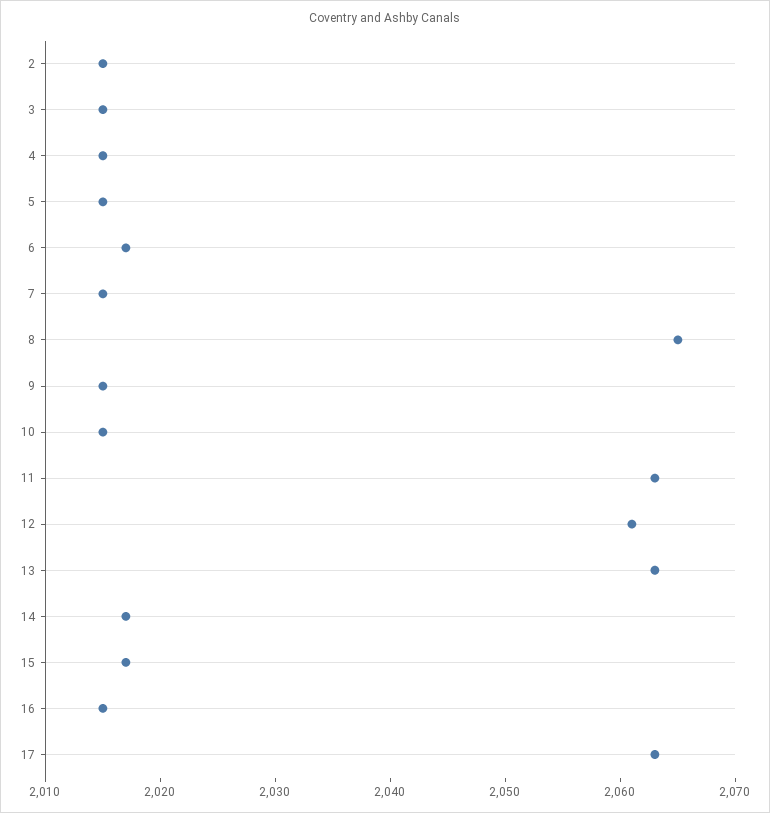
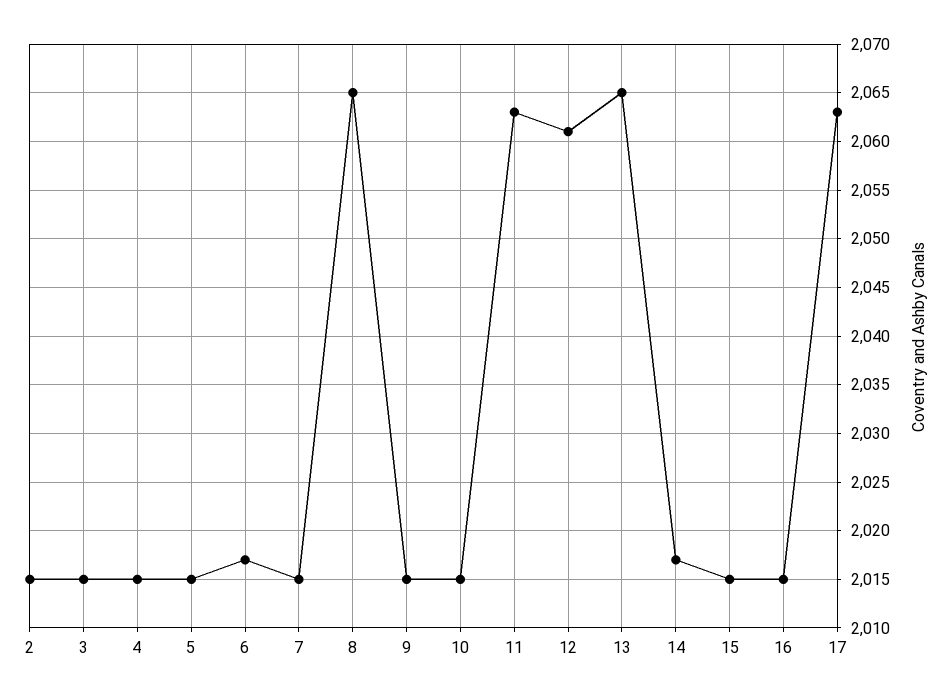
13: 2063 -> 2065
15: 2017 -> 2015

